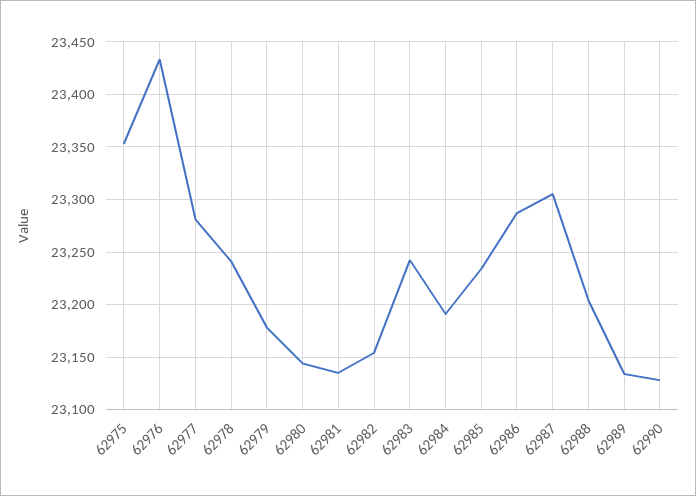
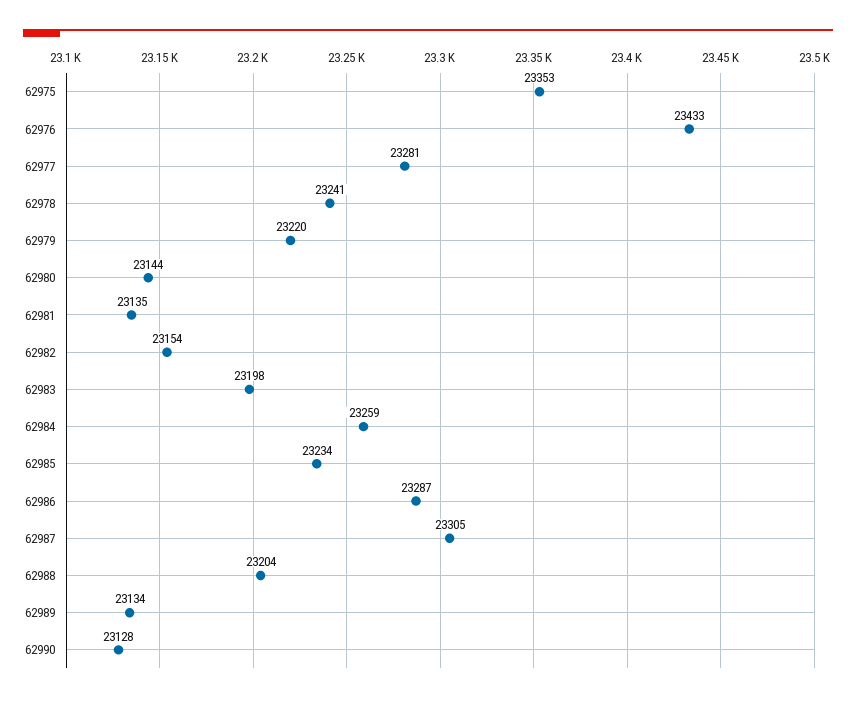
62979: 23180 -> 23220
62983: 23240 -> 23198
62984: 23190 -> 23259

